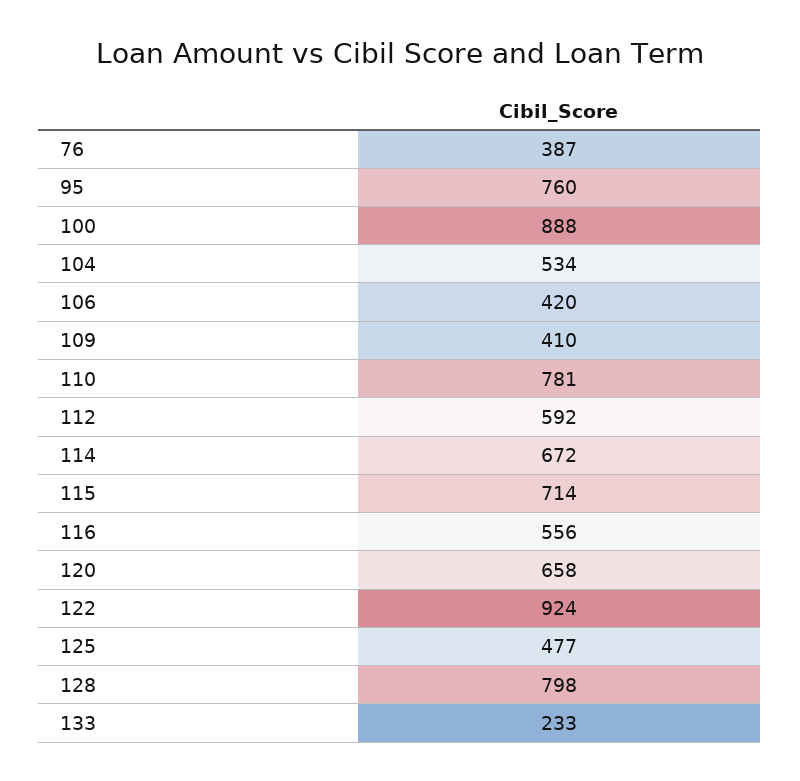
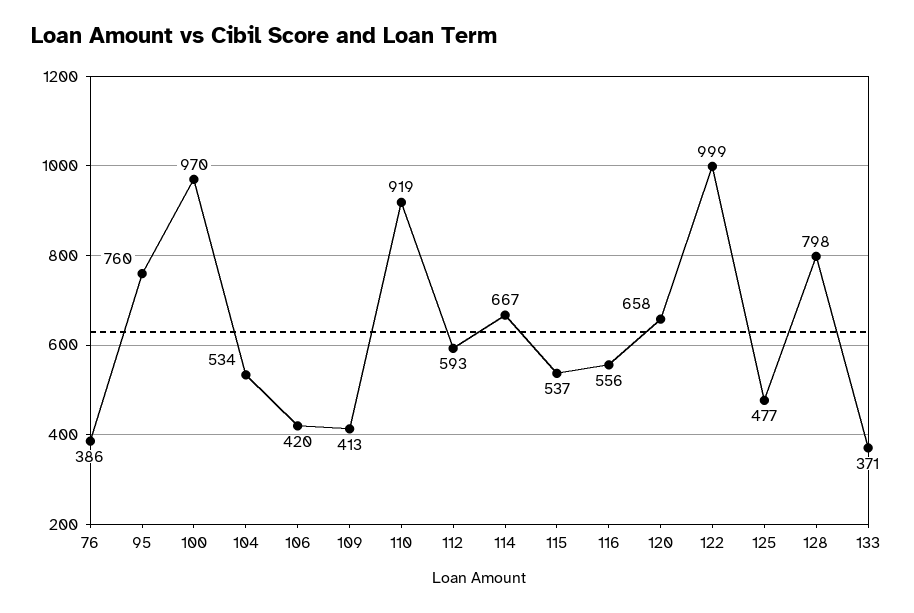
76: 387 -> 386
100: 888 -> 970
109: 410 -> 413
110: 781 -> 919
112: 592 -> 593
114: 672 -> 667
115: 714 -> 537
122: 924 -> 999
133: 233 -> 371

